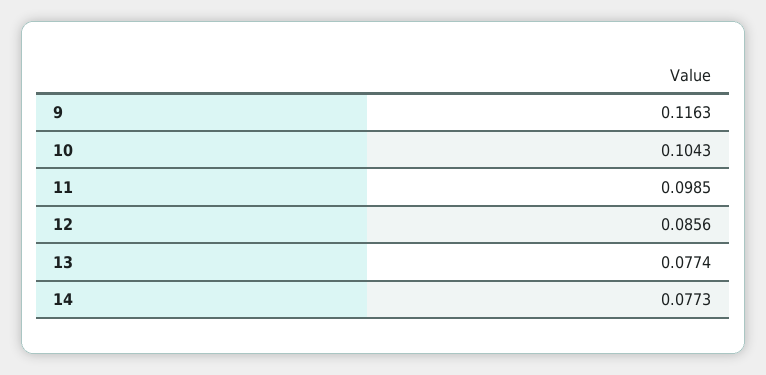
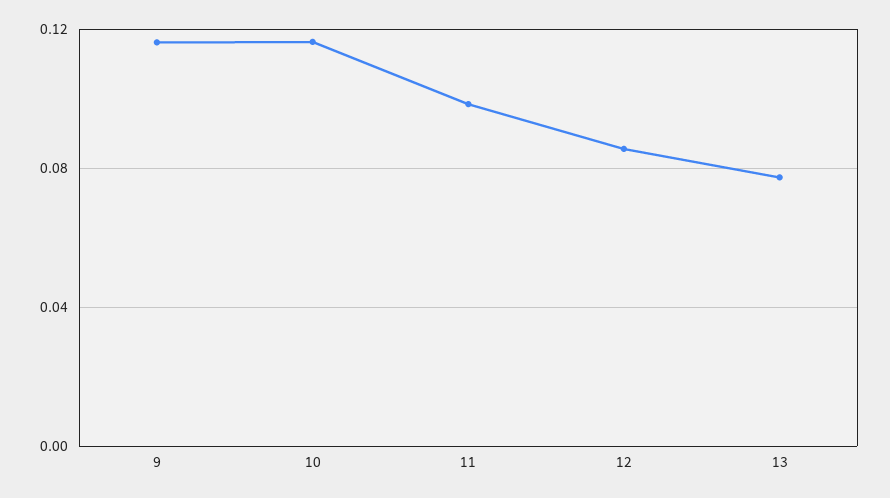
10: 0.1043 -> 0.115
14: 0.0773 -> none

